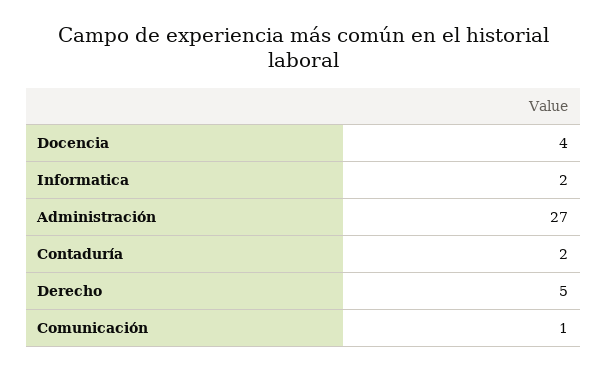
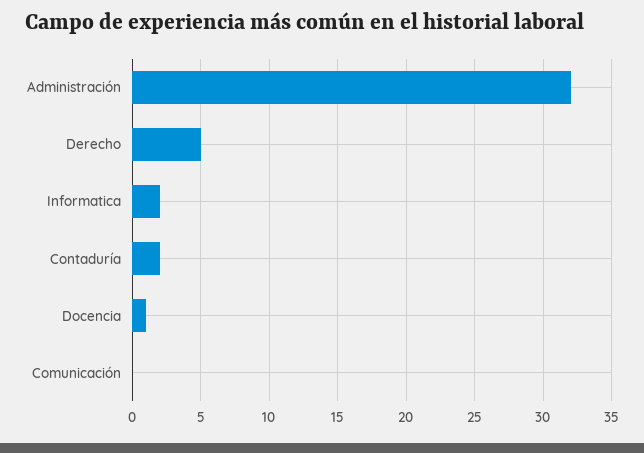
Docencia: 4 -> 1
Administración: 27 -> 32
Comunicación: 1 -> 0

